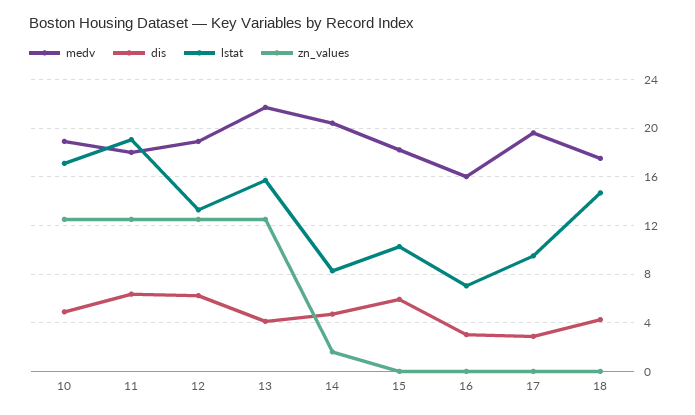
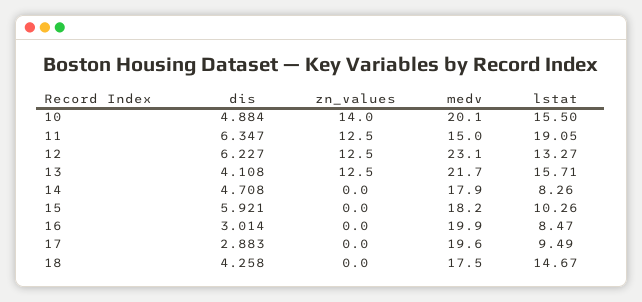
medv, 10: 19 -> 20.1
lstat, 10: 17 -> 15.5
zn_values, 10: 12.5 -> 14
medv, 11: 18 -> 15
medv, 12: 19 -> 23.1
medv, 14: 20.5 -> 17.9
zn_values, 14: 1.5 -> 0
medv, 16: 16 -> 19.9
lstat, 16: 7 -> 8.47

